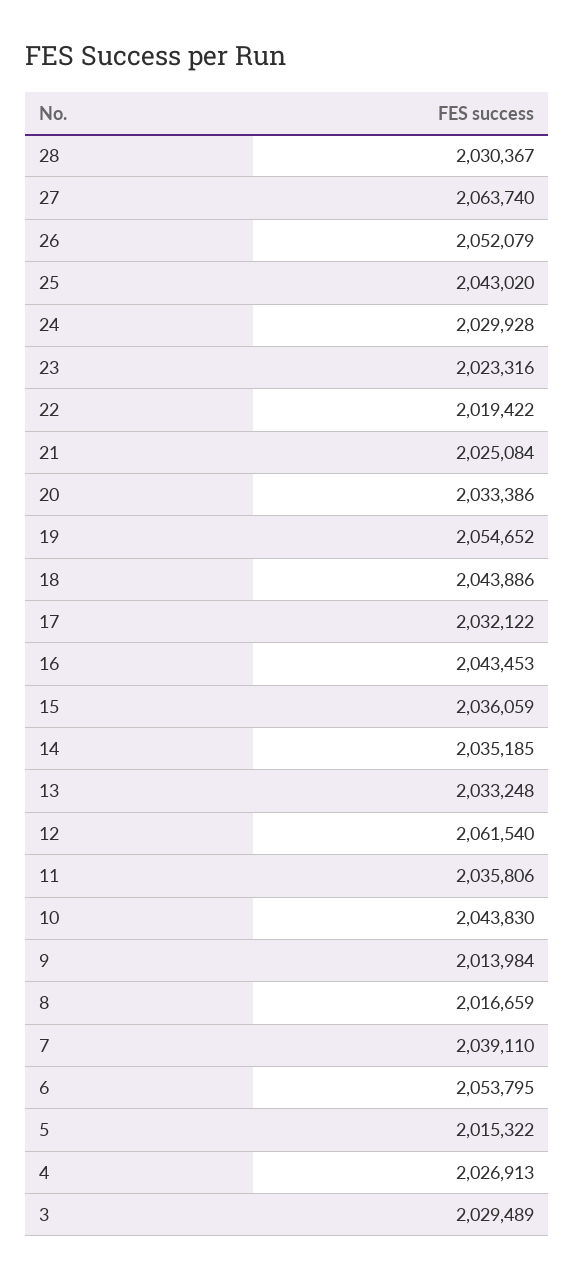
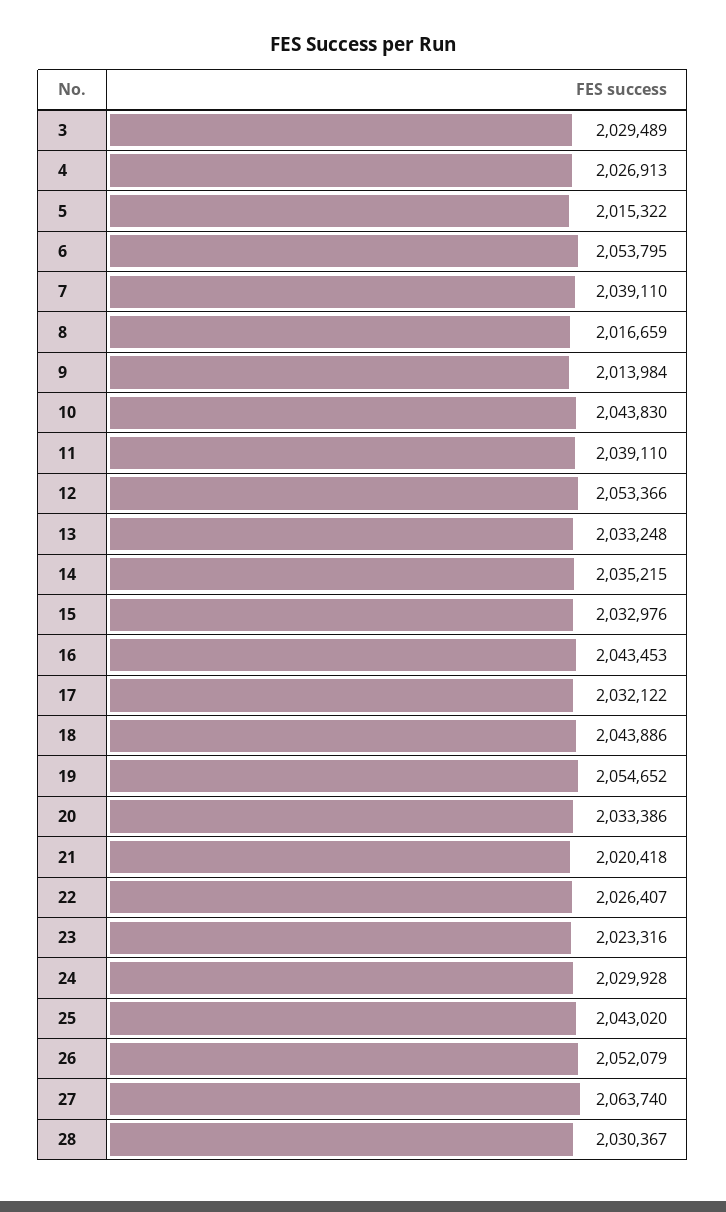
22: 2019422 -> 2026407
21: 2025084 -> 2020418
15: 2036059 -> 2032976
14: 2035185 -> 2035215
12: 2061540 -> 2053366
11: 2035806 -> 2039110

